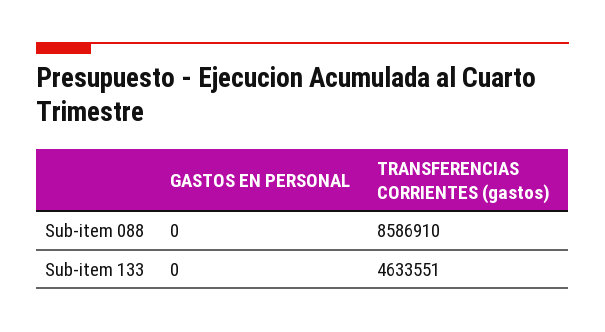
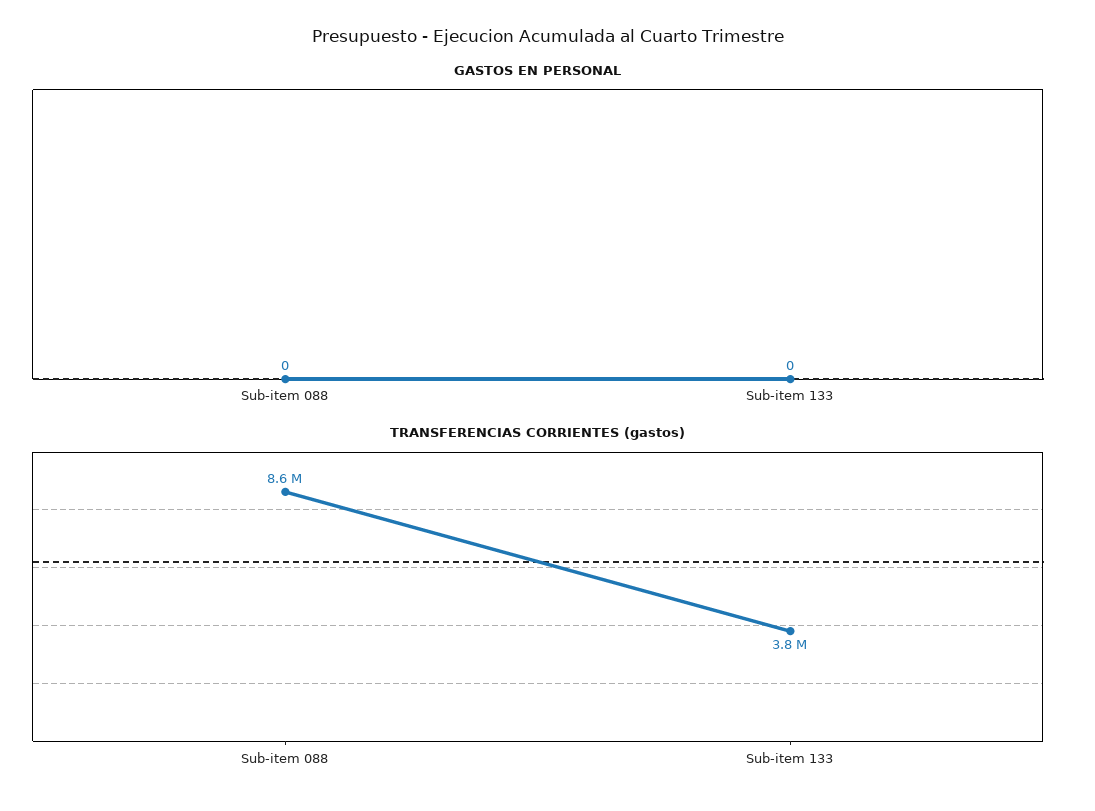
TRANSFERENCIAS CORRIENTES (gastos), Sub-item 133: 4633551 -> 3800000

